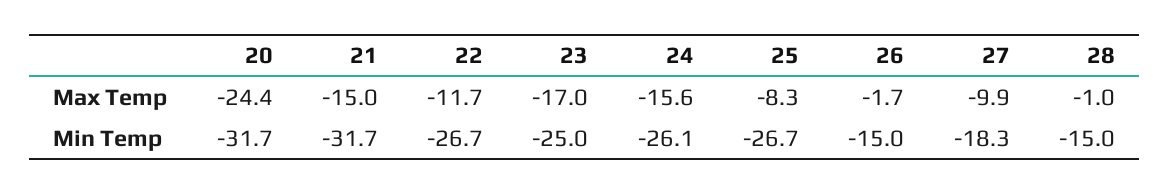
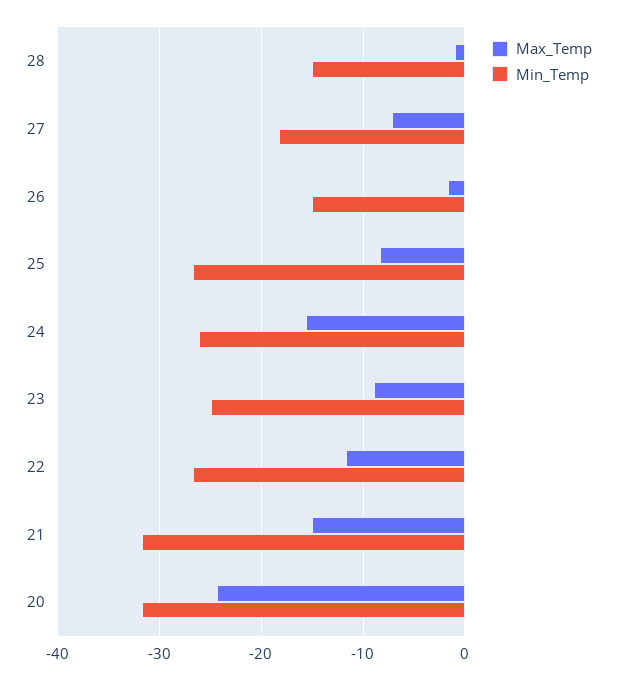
Max Temp, 23: -17 -> -9
Max Temp, 27: -9.9 -> -7

